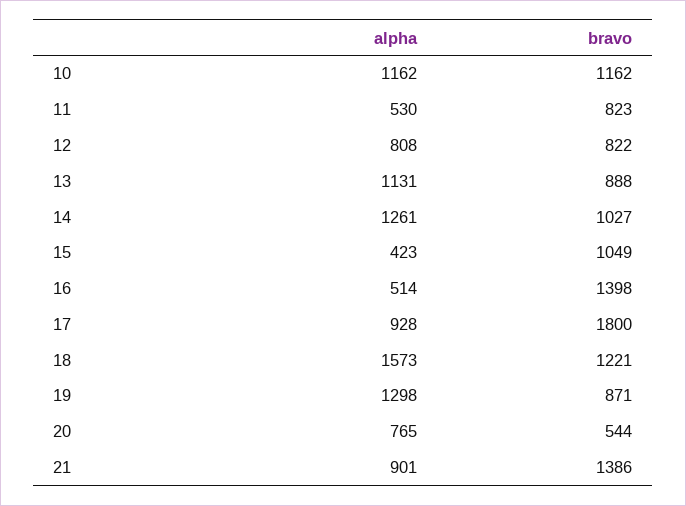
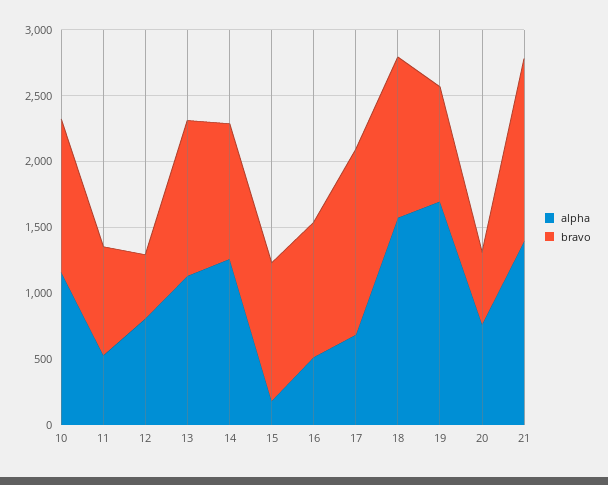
bravo, 12: 822 -> 500
bravo, 13: 888 -> 1200
alpha, 15: 423 -> 200
bravo, 16: 1398 -> 1000
alpha, 17: 928 -> 700
bravo, 17: 1800 -> 1400
alpha, 19: 1298 -> 1700
alpha, 21: 901 -> 1400

